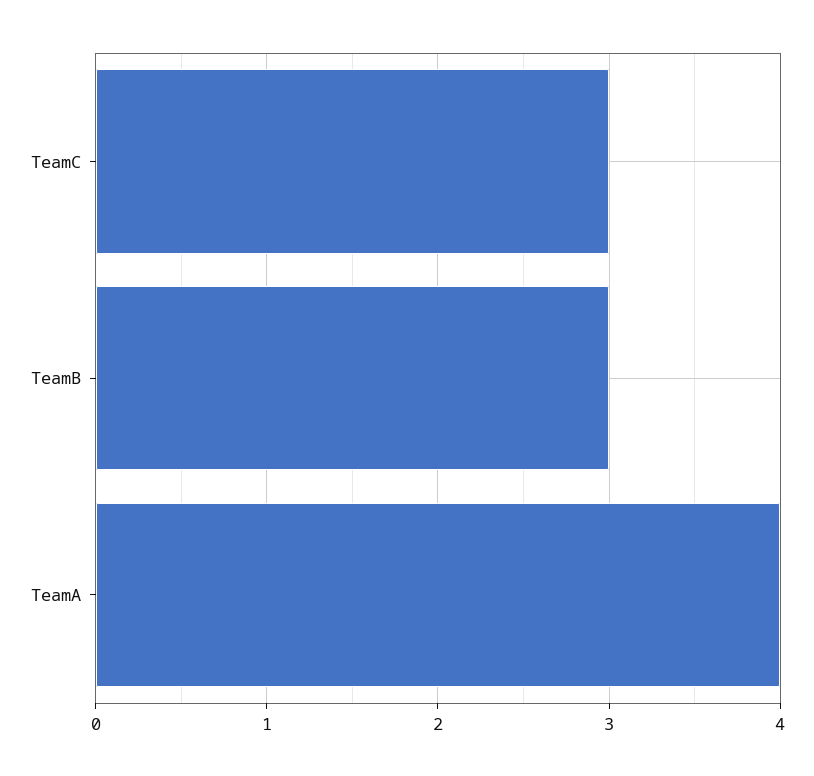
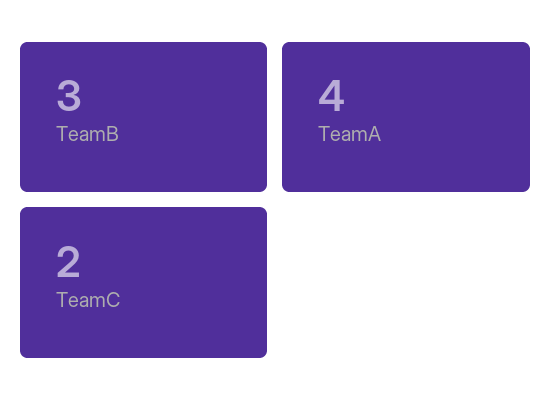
TeamC: 3 -> 2

